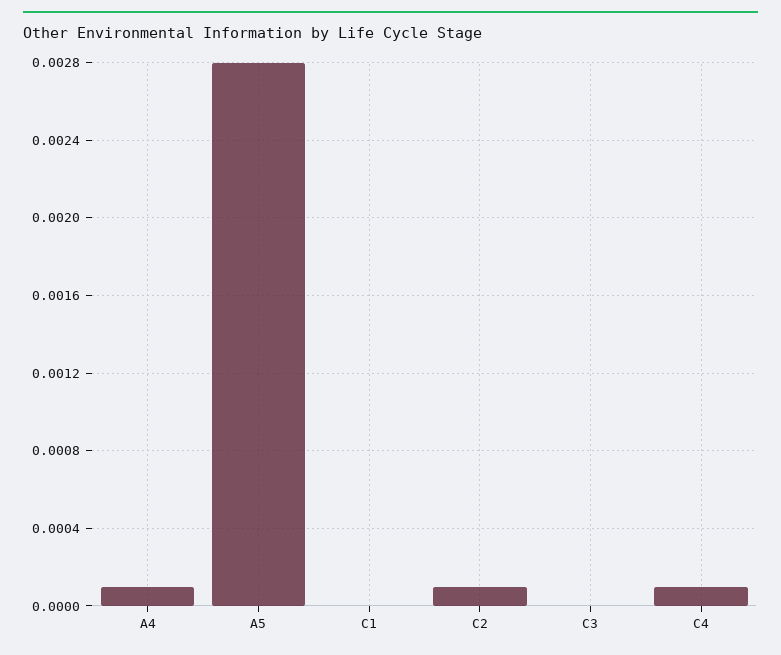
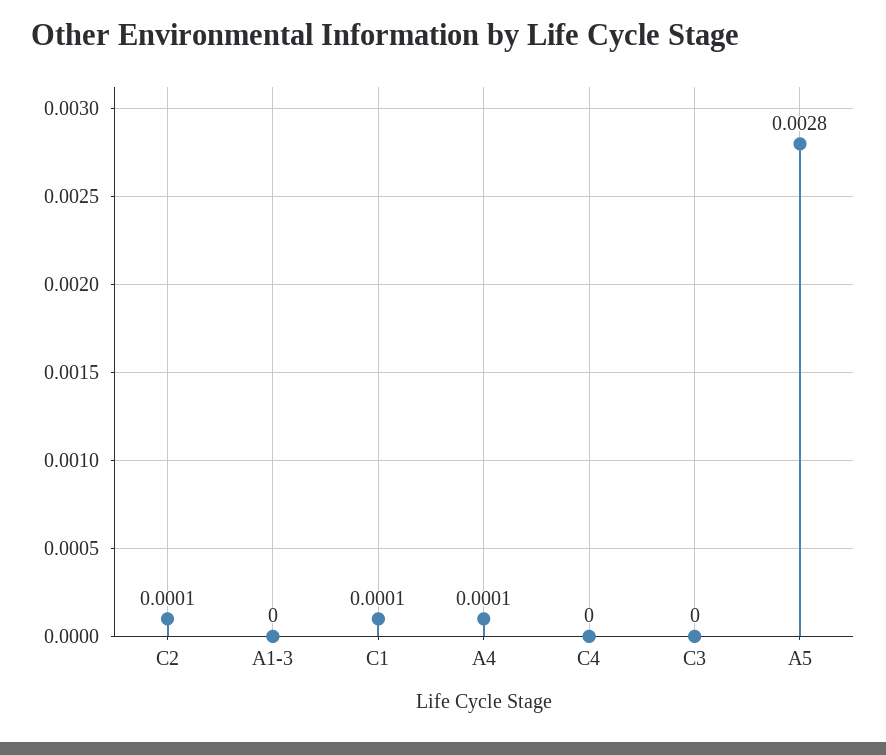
C1: 0 -> 0.0001
C4: 0.0001 -> 0
A1-3: none -> 0

